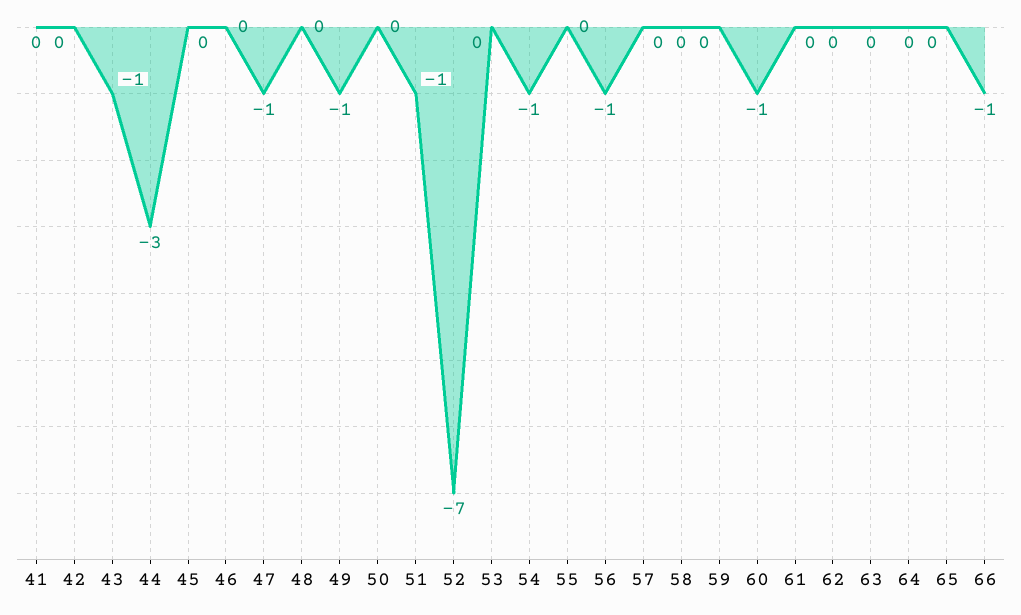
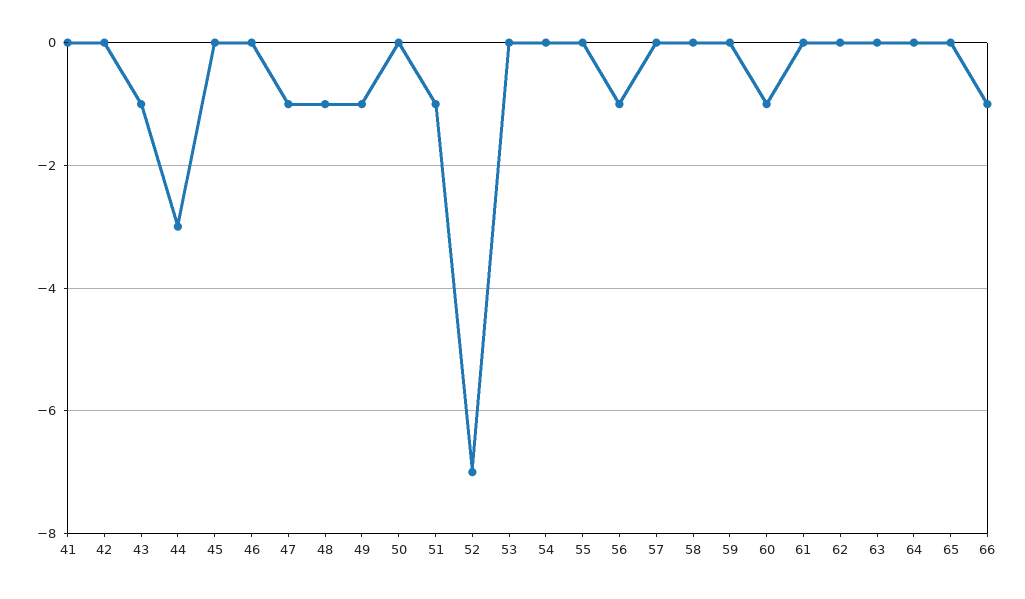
48: 0 -> -1
54: -1 -> 0

